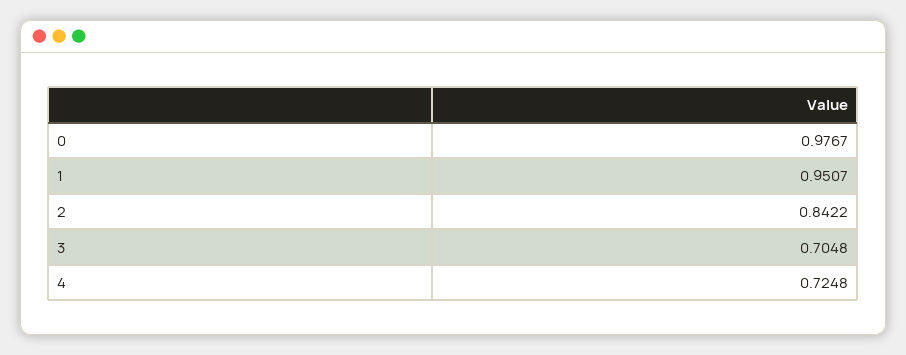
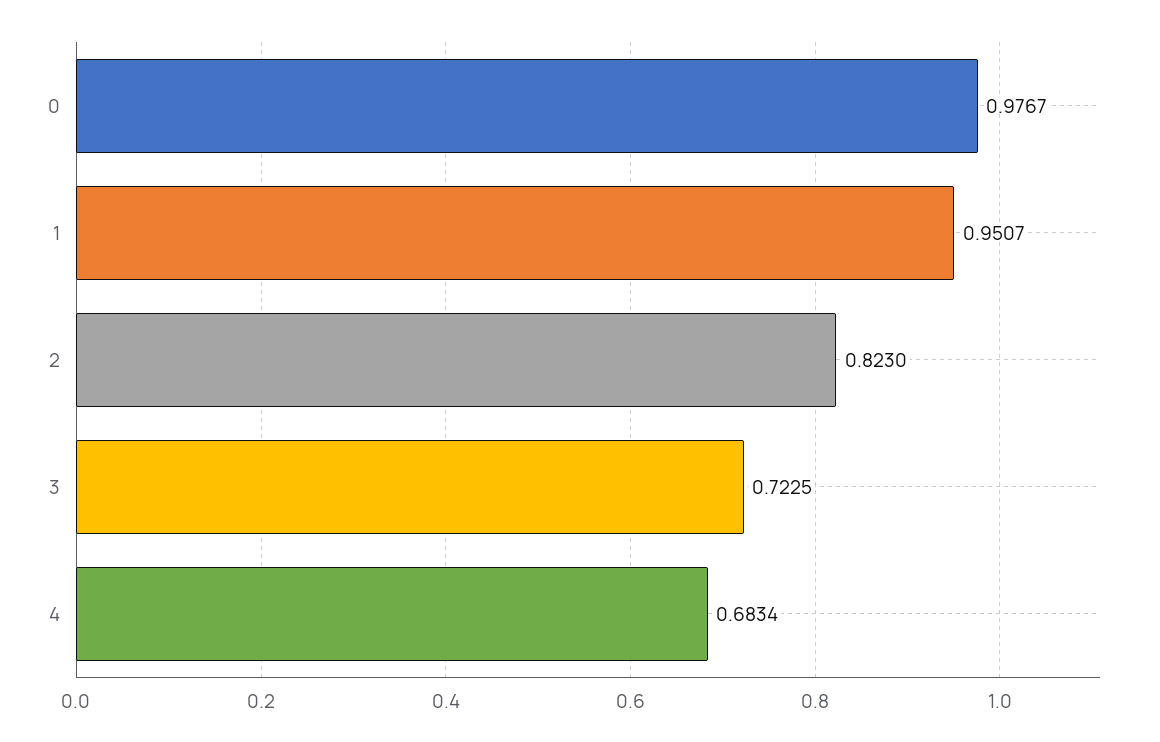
2: 0.8422 -> 0.823
3: 0.7048 -> 0.7225
4: 0.7248 -> 0.6834

